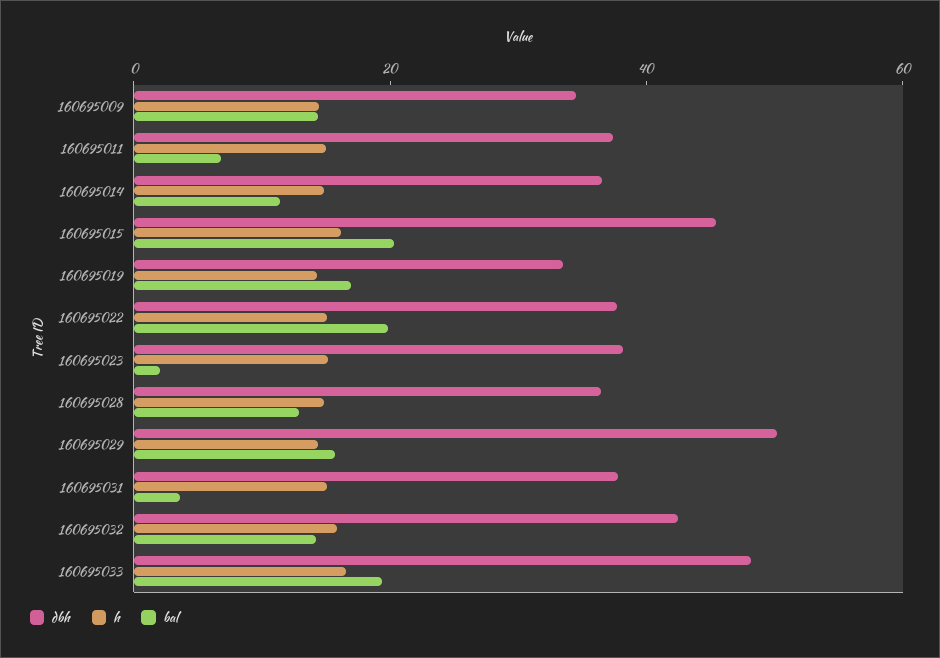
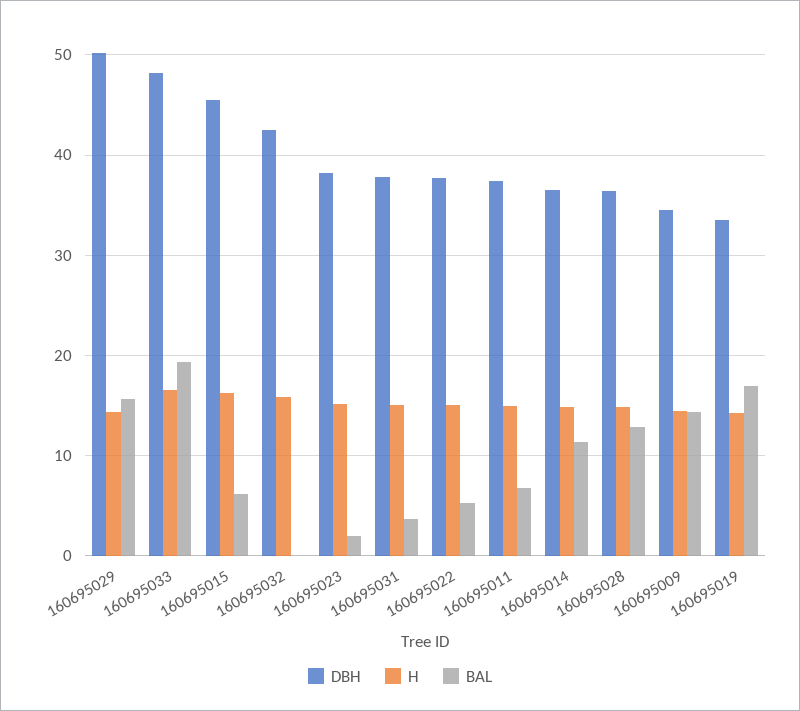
bal, 160695015: 20 -> 6
bal, 160695022: 20 -> 5
bal, 160695032: 15 -> 0

